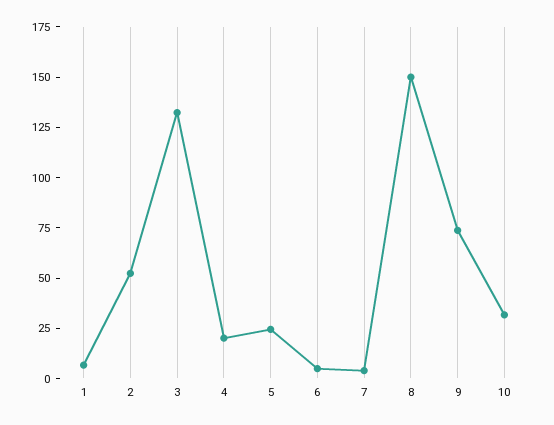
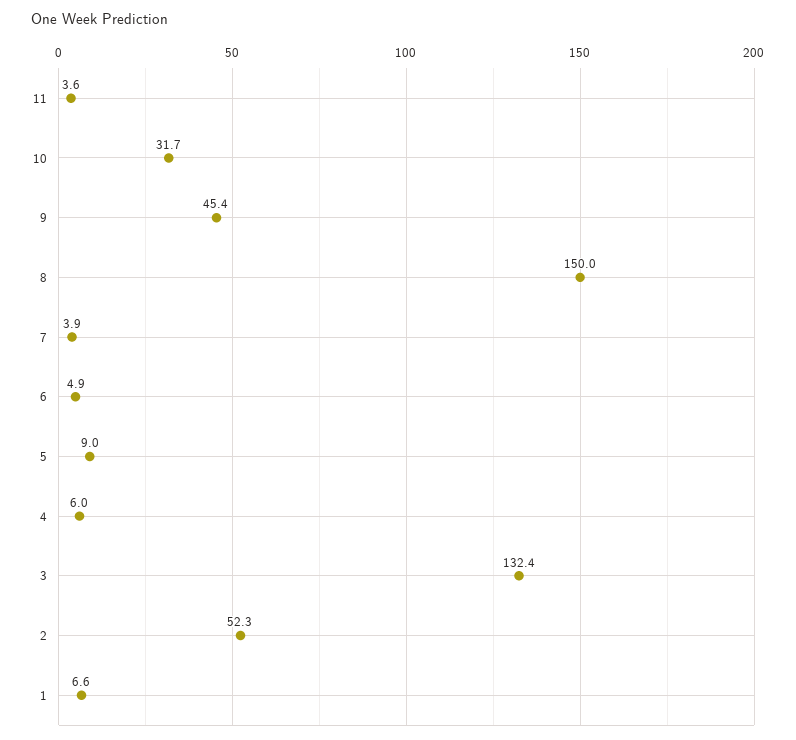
4: 20 -> 6
5: 25 -> 9
9: 75 -> 45.4
11: none -> 3.6

